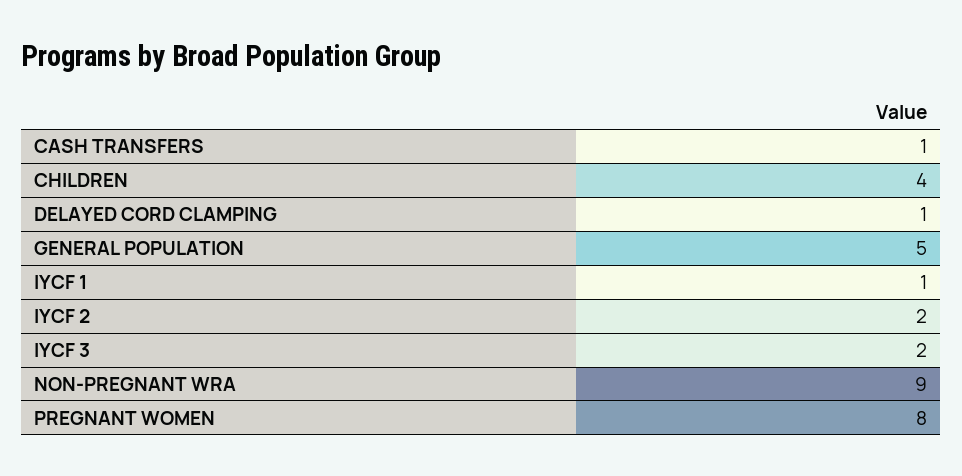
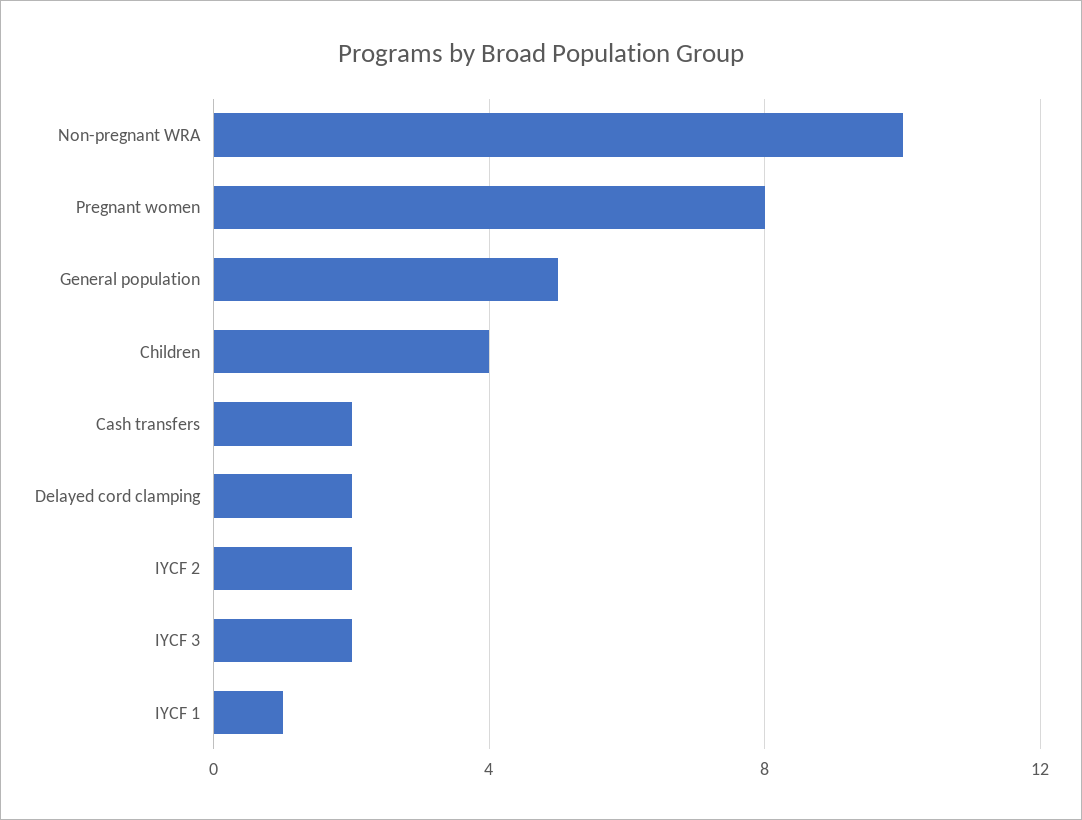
CASH TRANSFERS: 1 -> 2
DELAYED CORD CLAMPING: 1 -> 2
NON-PREGNANT WRA: 9 -> 10

